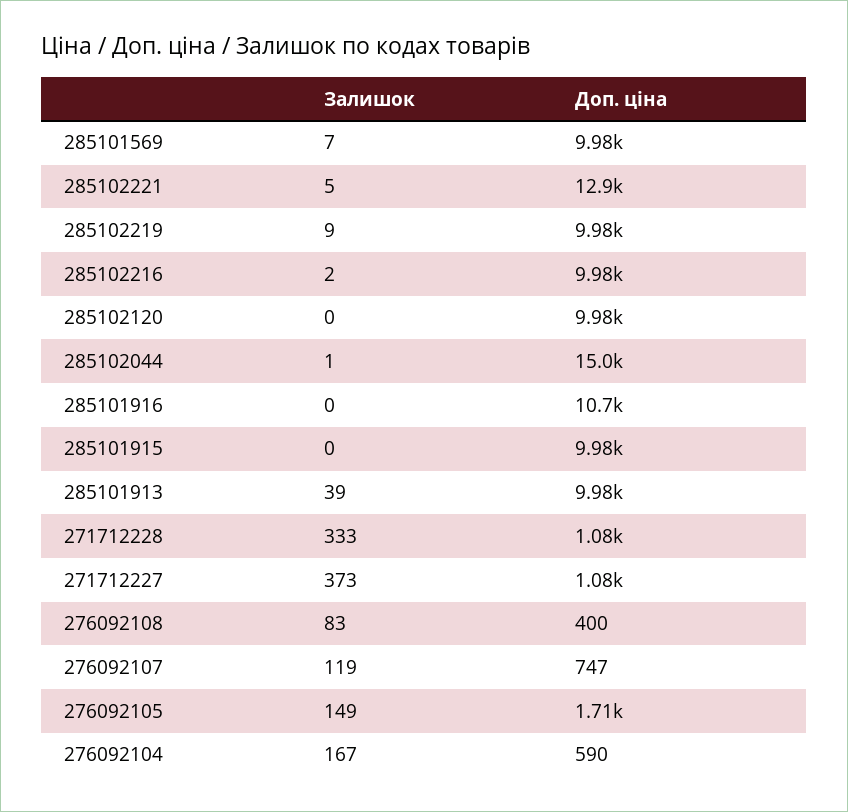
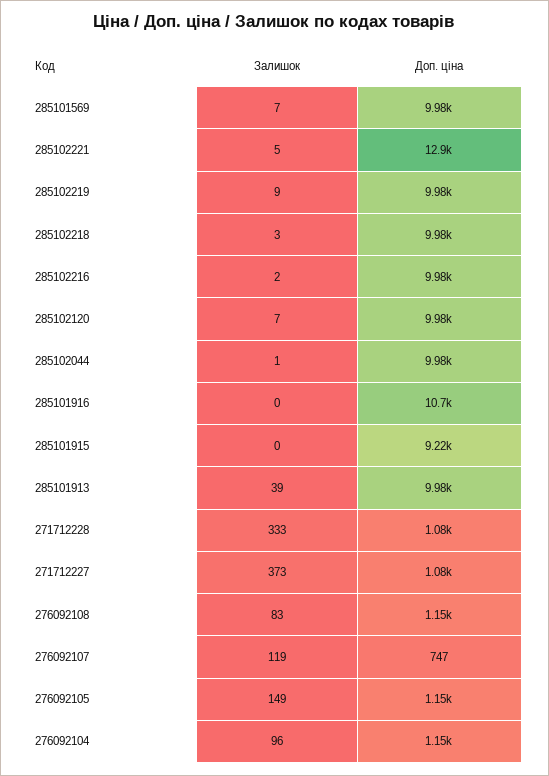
Залишок, 285102120: 0 -> 7
Доп. ціна, 285102044: 15000 -> 9980
Доп. ціна, 285101915: 9980 -> 9220
Доп. ціна, 276092108: 400 -> 1150
Доп. ціна, 276092105: 1710 -> 1150
Залишок, 276092104: 167 -> 96
Доп. ціна, 276092104: 590 -> 1150
Залишок, 285102218: none -> 3
Доп. ціна, 285102218: none -> 9980

